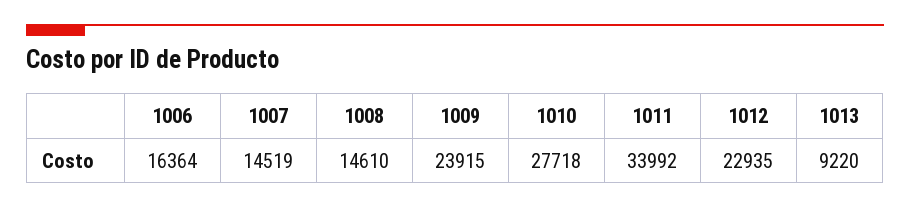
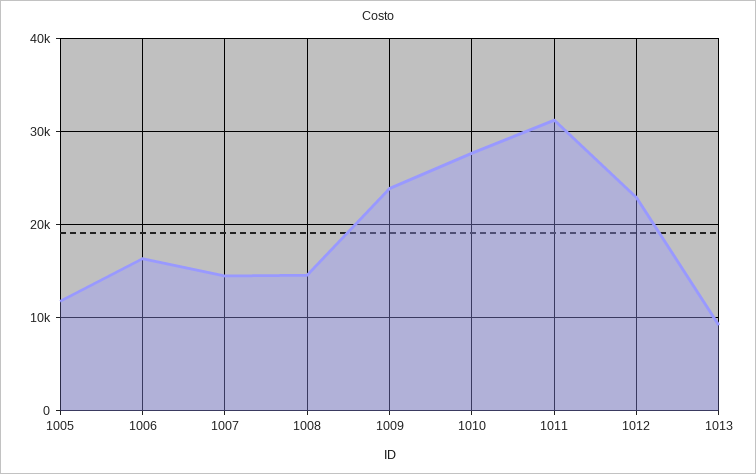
1011: 33992 -> 31000
1005: none -> 12000

